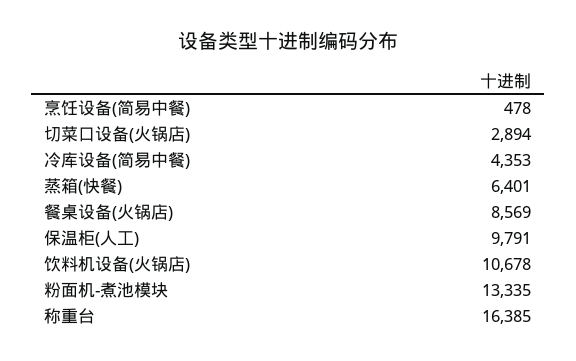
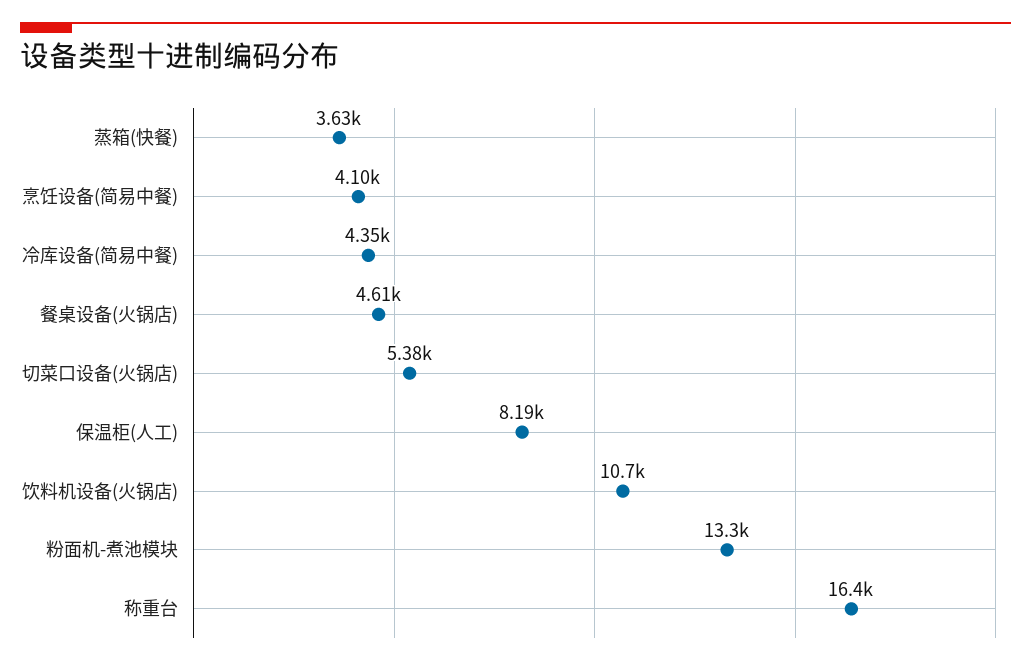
烹饪设备(简易中餐): 478 -> 4100
切菜口设备(火锅店): 2894 -> 5380
蒸箱(快餐): 6401 -> 3630
餐桌设备(火锅店): 8569 -> 4610
保温柜(人工): 9791 -> 8190

